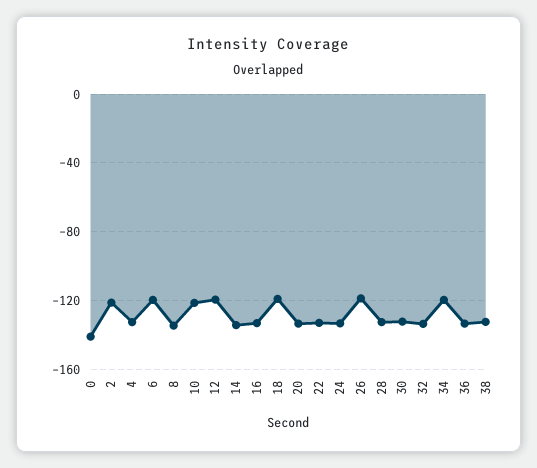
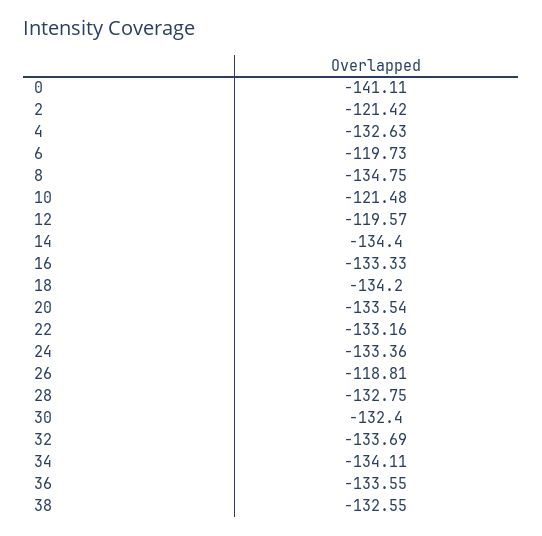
18: -120 -> -134.2
34: -120 -> -134.11

